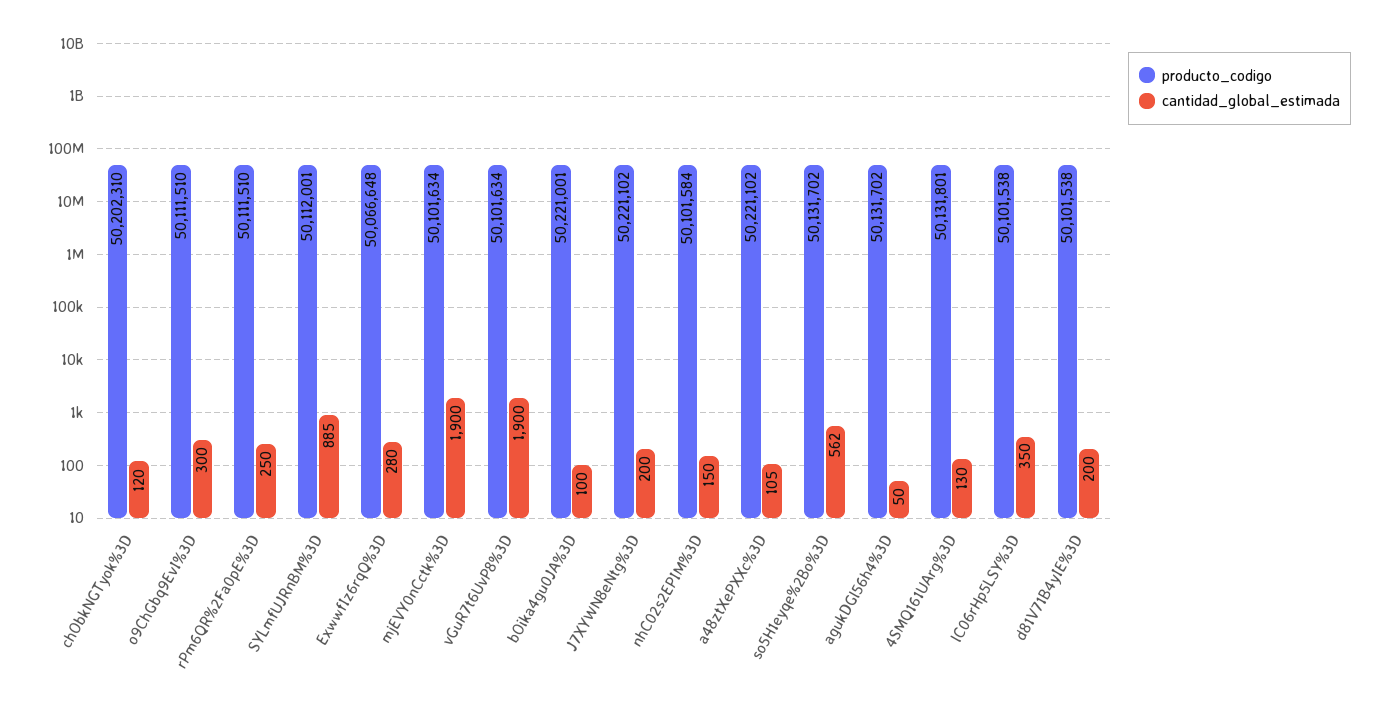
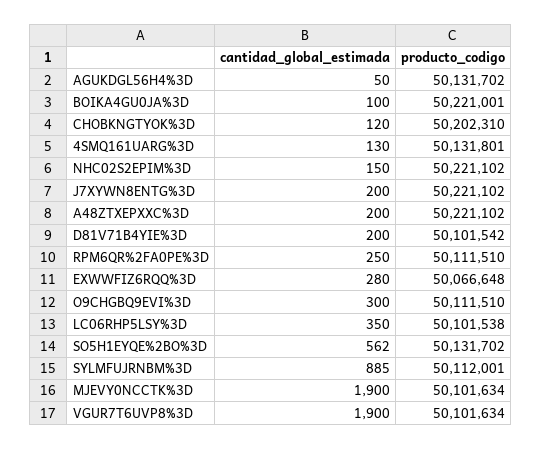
producto_codigo, nhC02s2EPIM%3D: 50101584 -> 50221102
cantidad_global_estimada, a48ztXePXXc%3D: 105 -> 200
producto_codigo, d81V71B4yIE%3D: 50101538 -> 50101542

